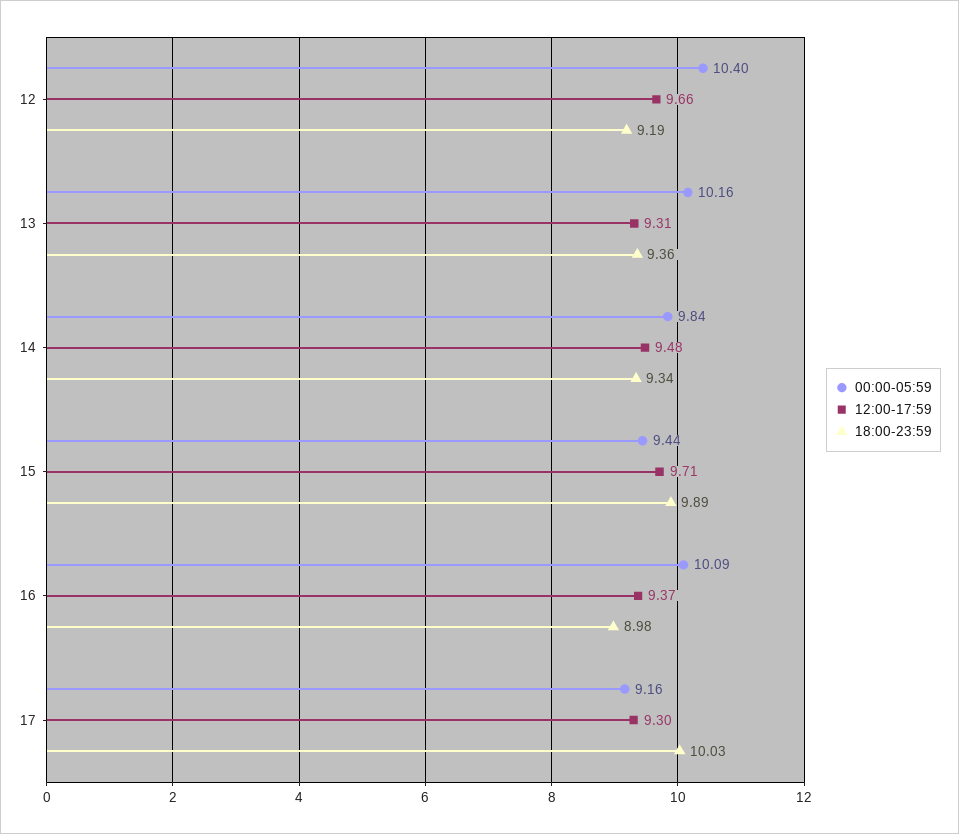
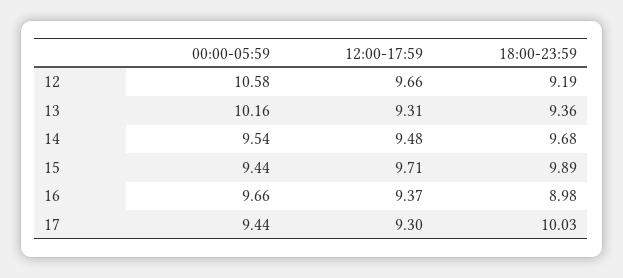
00:00-05:59, 12: 10.4 -> 10.58
00:00-05:59, 14: 9.84 -> 9.54
18:00-23:59, 14: 9.34 -> 9.68
00:00-05:59, 16: 10.09 -> 9.66
00:00-05:59, 17: 9.16 -> 9.44

